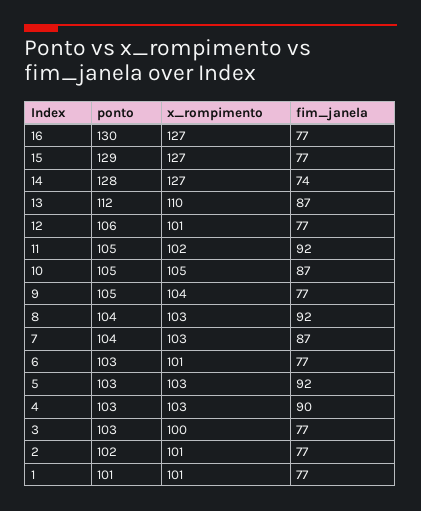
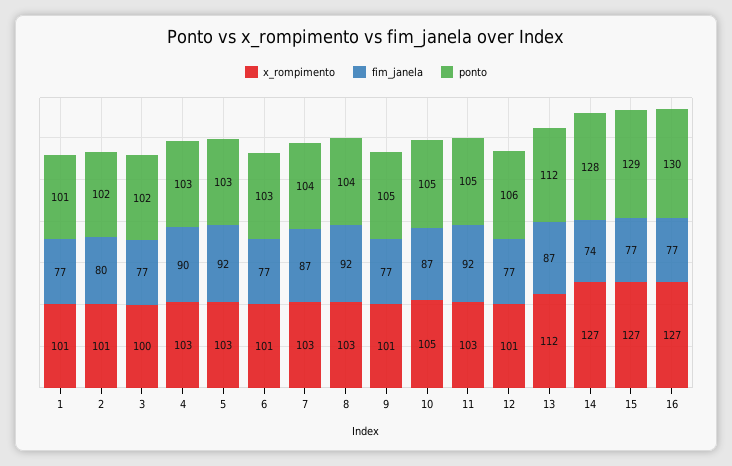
x_rompimento, 13: 110 -> 112
x_rompimento, 11: 102 -> 103
x_rompimento, 9: 104 -> 101
ponto, 3: 103 -> 102
fim_janela, 2: 77 -> 80

